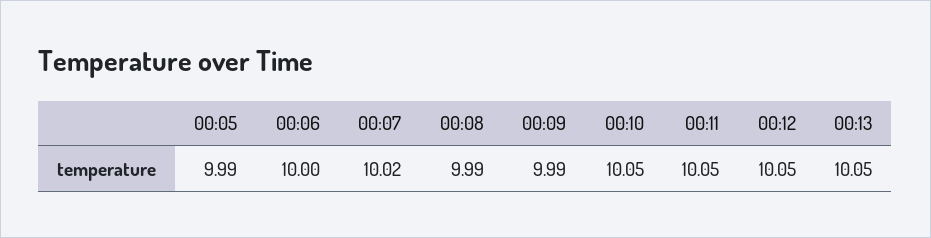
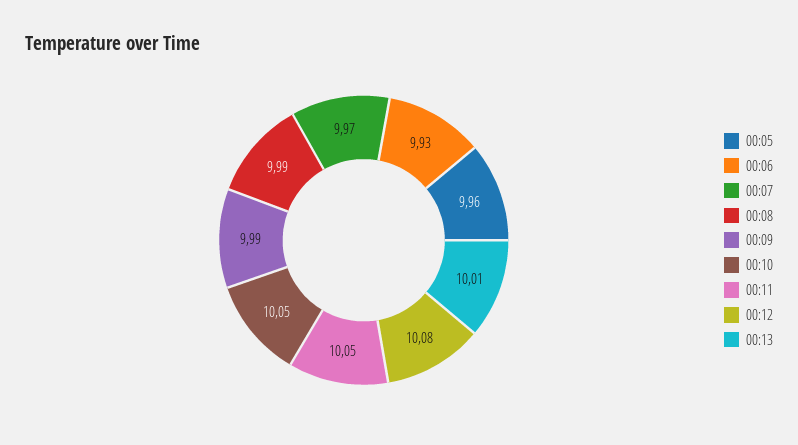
00:05: 9.99 -> 9.96
00:06: 10 -> 9.93
00:07: 10.02 -> 9.97
00:12: 10.05 -> 10.08
00:13: 10.05 -> 10.01

